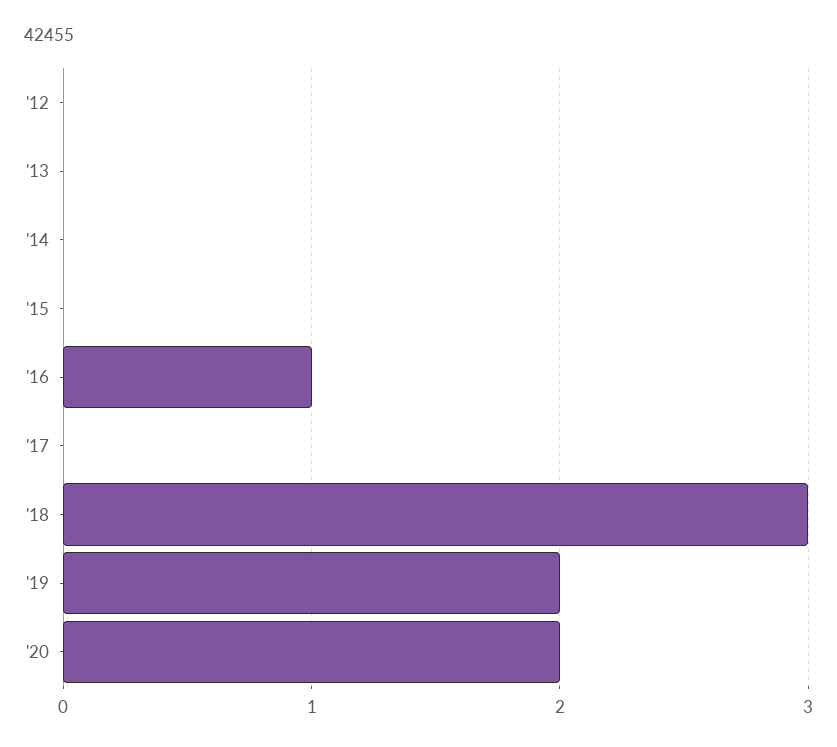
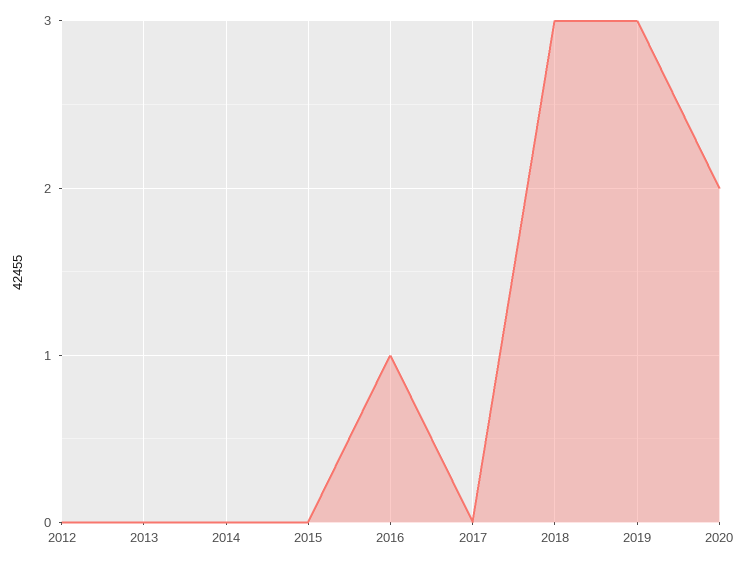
'19: 2 -> 3

